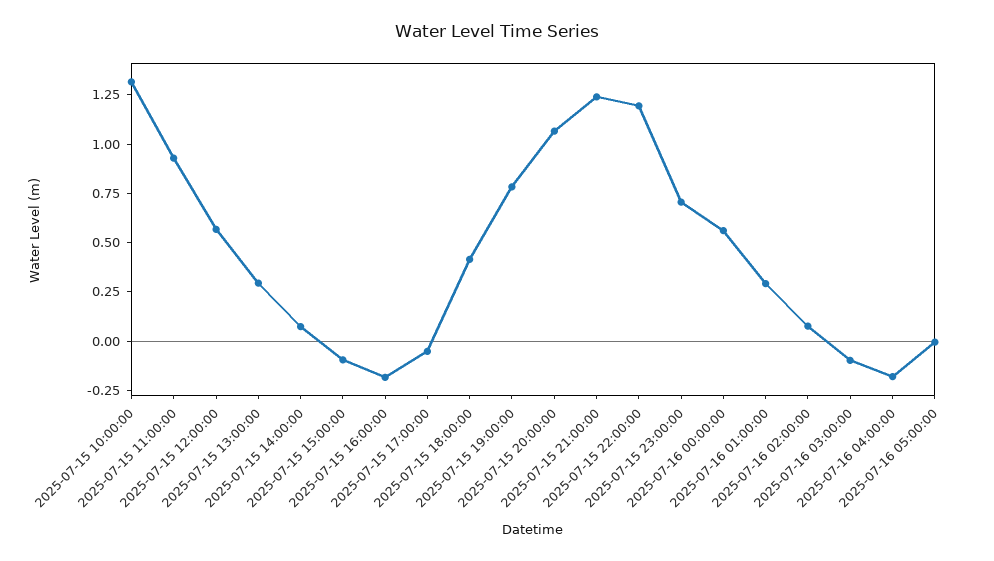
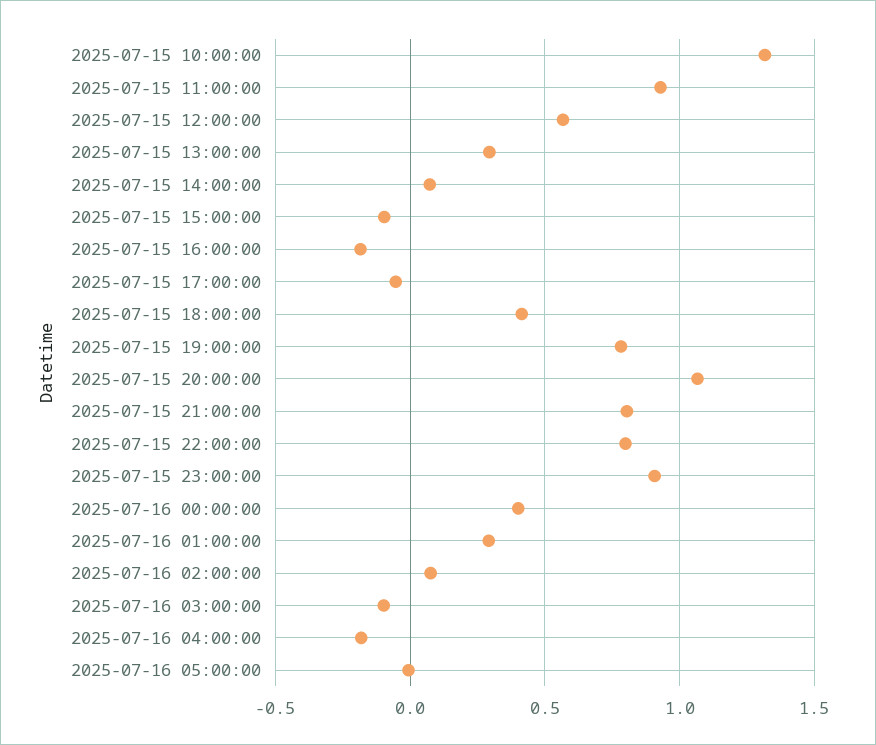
2025-07-15 21:00:00: 1.25 -> 0.8
2025-07-15 22:00:00: 1.2 -> 0.8
2025-07-15 23:00:00: 0.7 -> 0.9
2025-07-16 00:00:00: 0.55 -> 0.4

